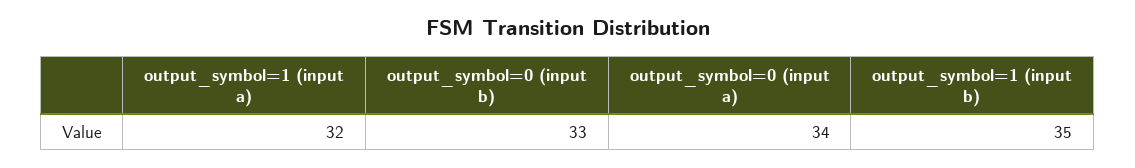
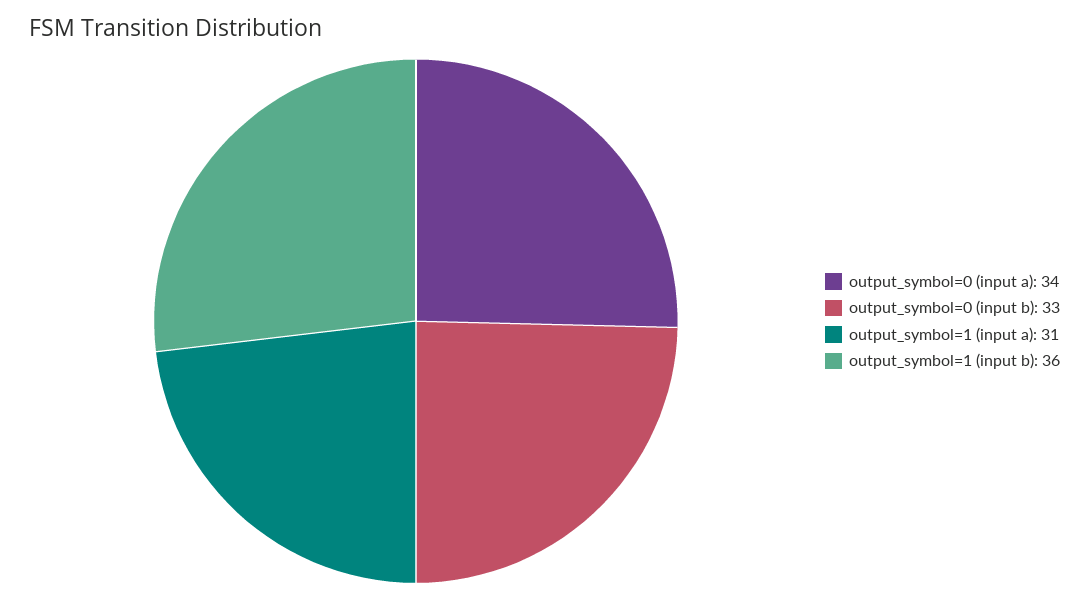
output_symbol=1 (input a): 32 -> 31
output_symbol=1 (input b): 35 -> 36

